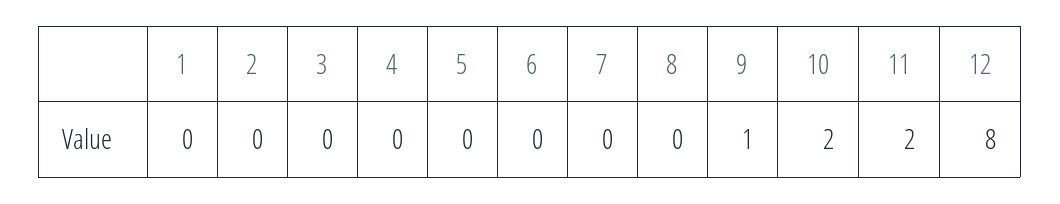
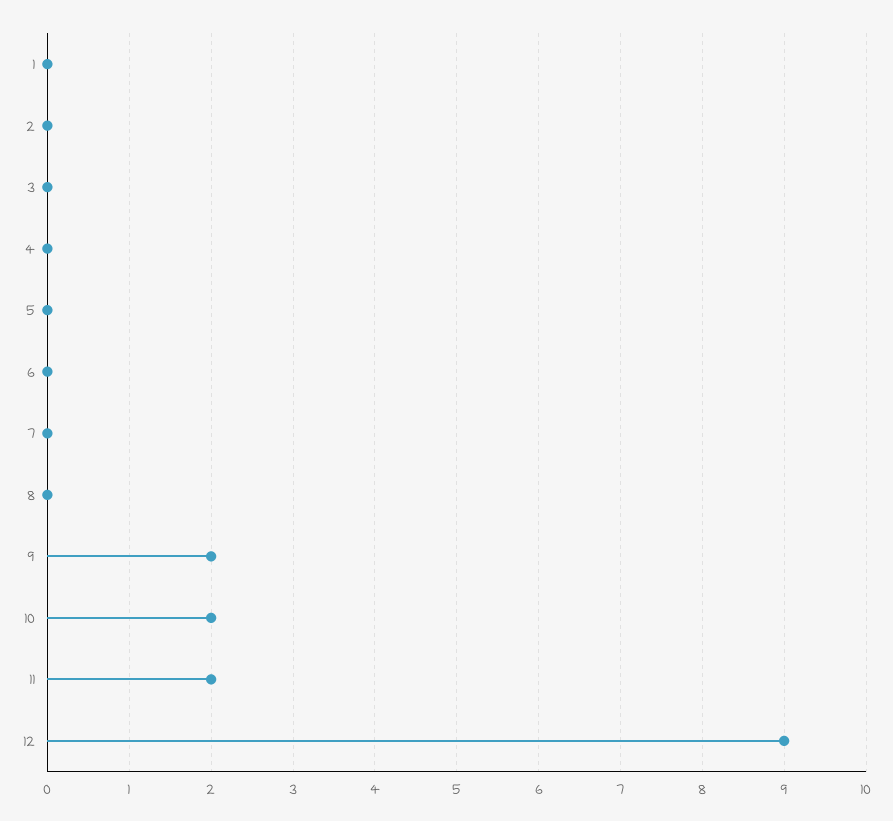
9: 1 -> 2
12: 8 -> 9

